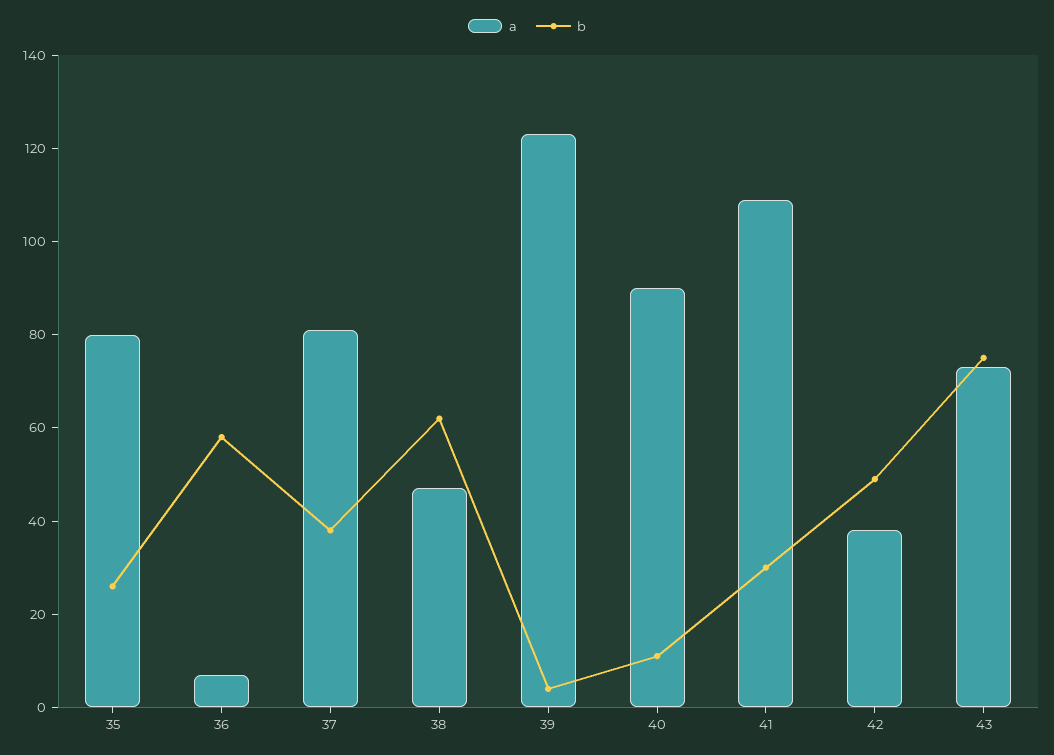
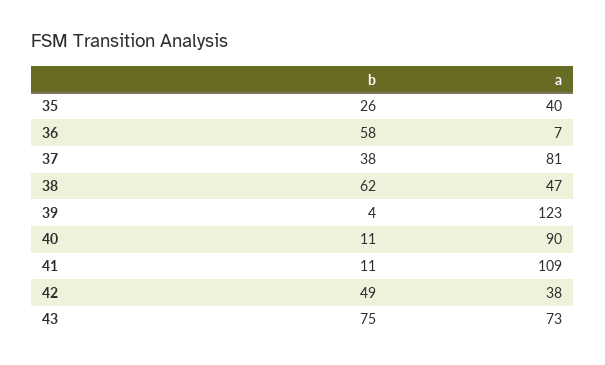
a, 35: 80 -> 40
b, 41: 30 -> 11

